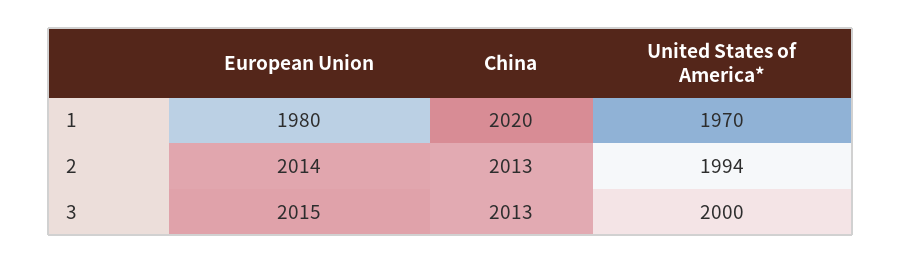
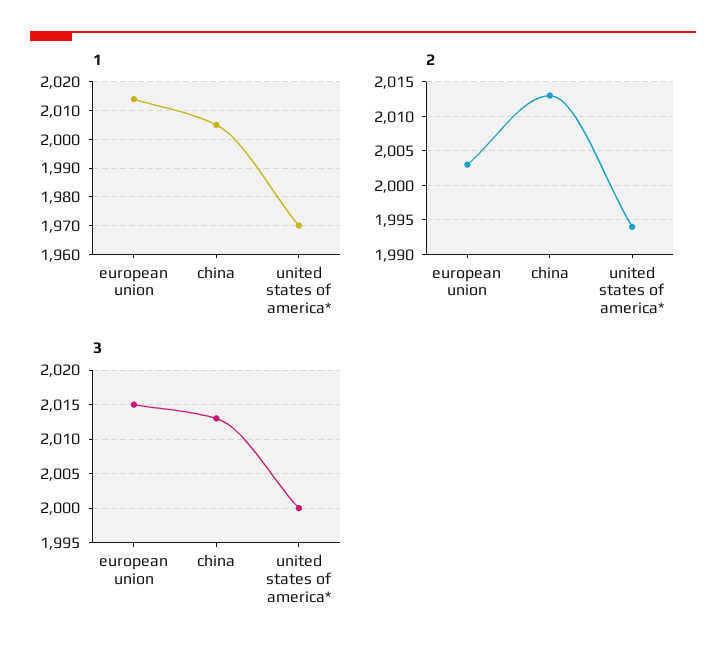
1, European Union: 1980 -> 2015
1, China: 2020 -> 2005
2, European Union: 2014 -> 2003

